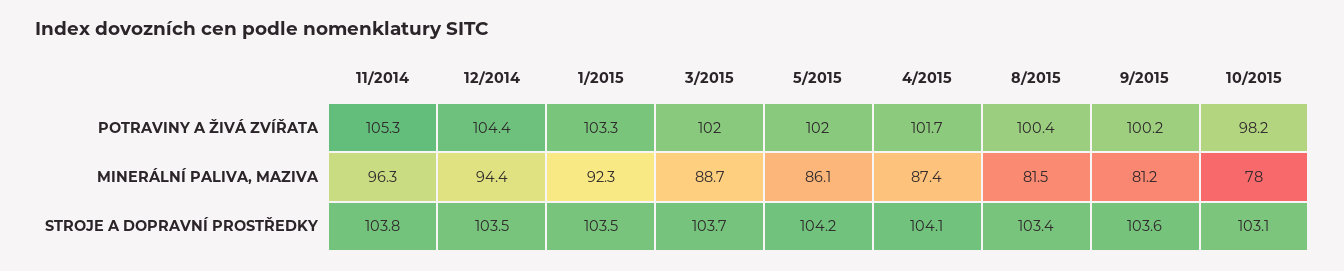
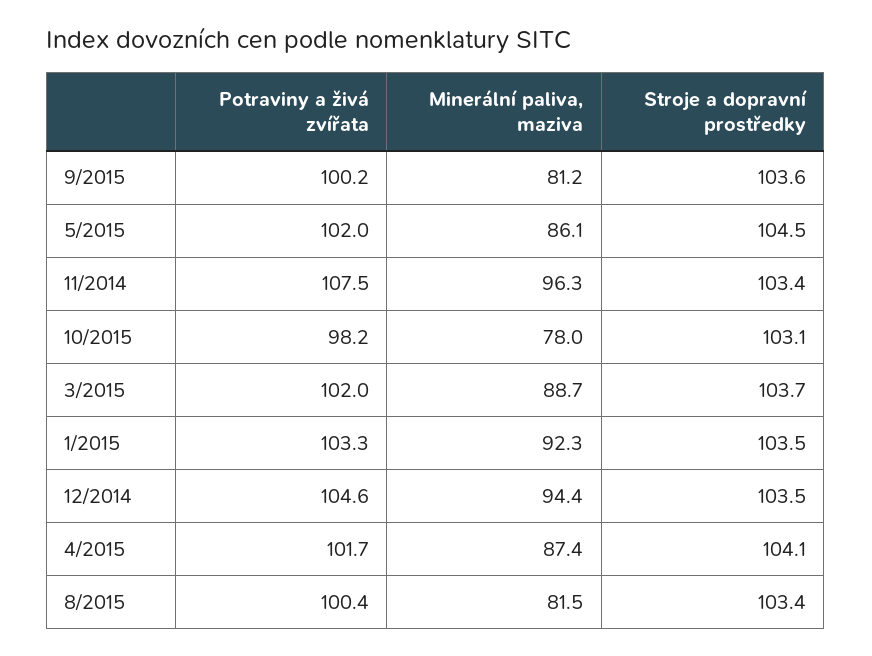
11/2014, POTRAVINY A ŽIVÁ ZVÍŘATA: 105.3 -> 107.5
12/2014, POTRAVINY A ŽIVÁ ZVÍŘATA: 104.4 -> 104.6
11/2014, STROJE A DOPRAVNÍ PROSTŘEDKY: 103.8 -> 103.4
5/2015, STROJE A DOPRAVNÍ PROSTŘEDKY: 104.2 -> 104.5

